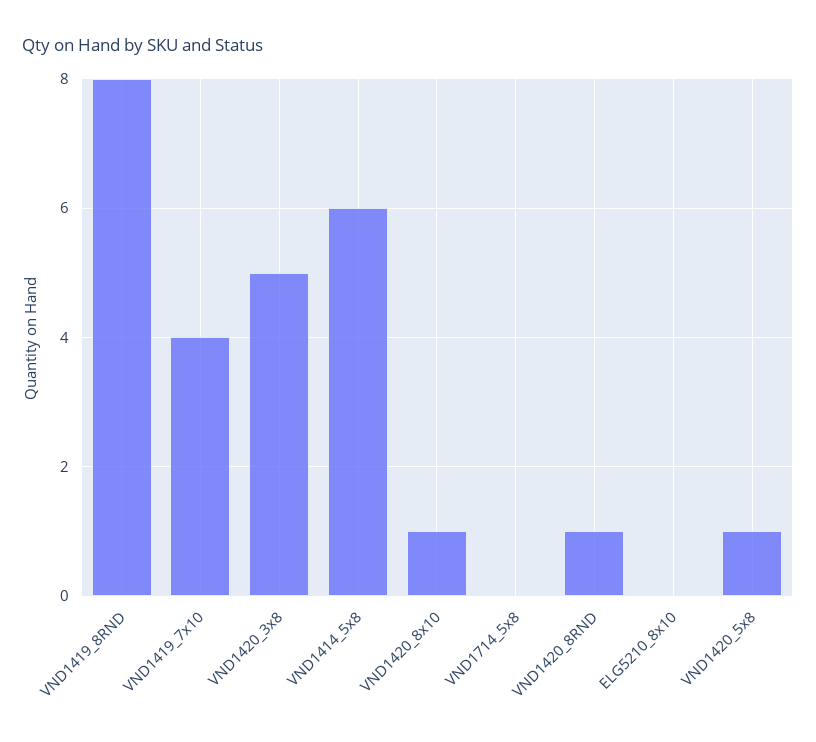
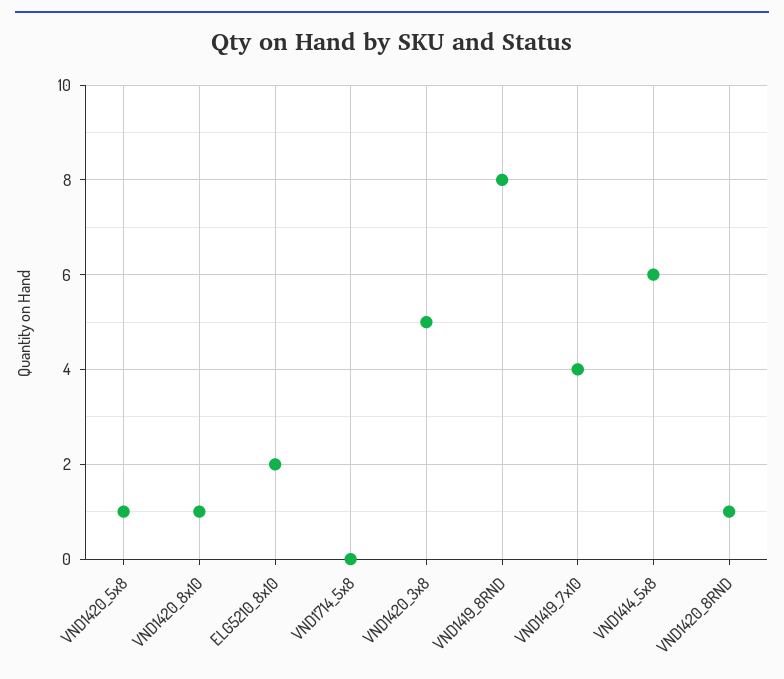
ELG5210_8x10: 0 -> 2

